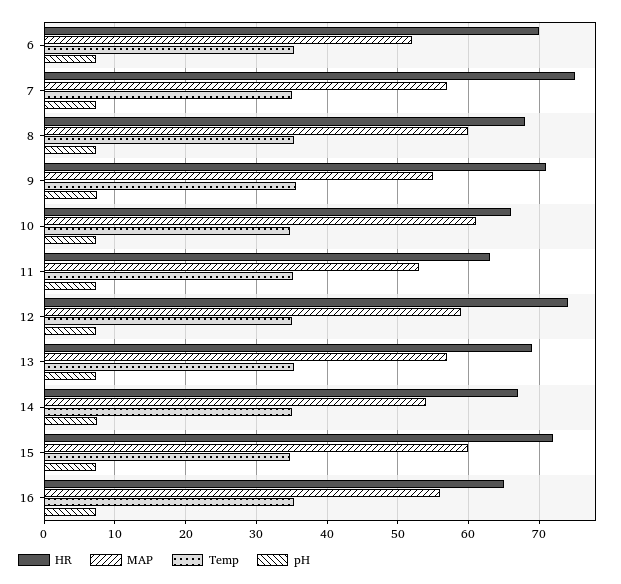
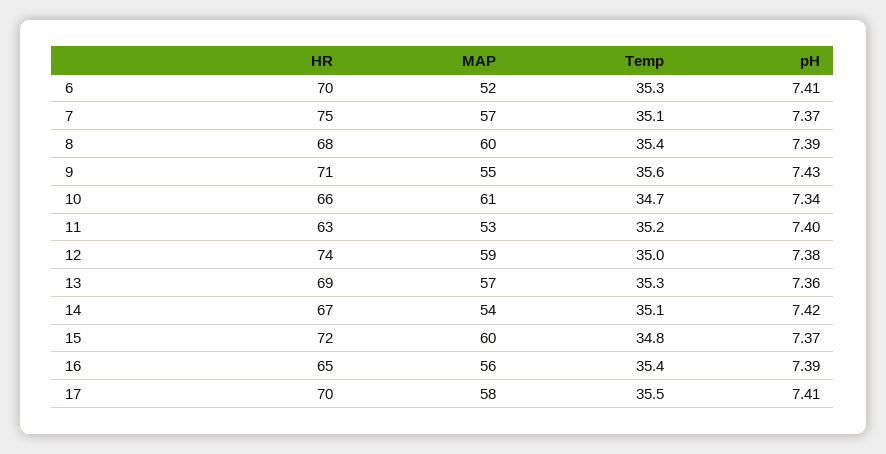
HR, 17: none -> 70
MAP, 17: none -> 58
Temp, 17: none -> 35.5
pH, 17: none -> 7.41

